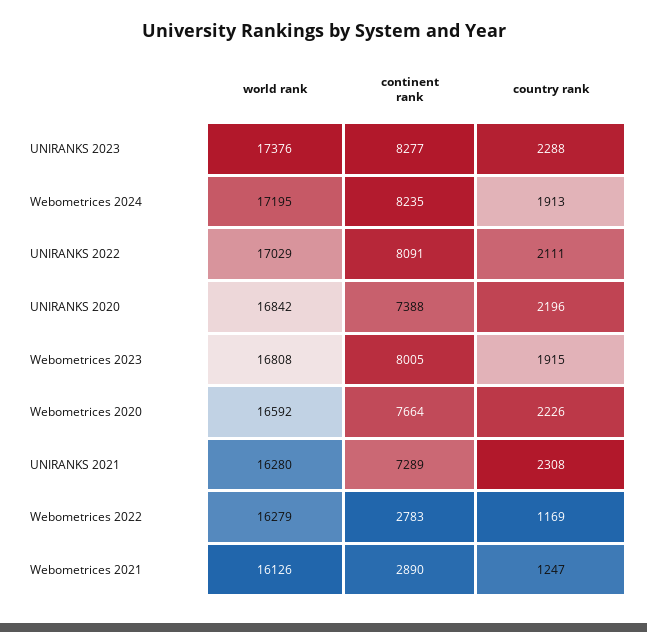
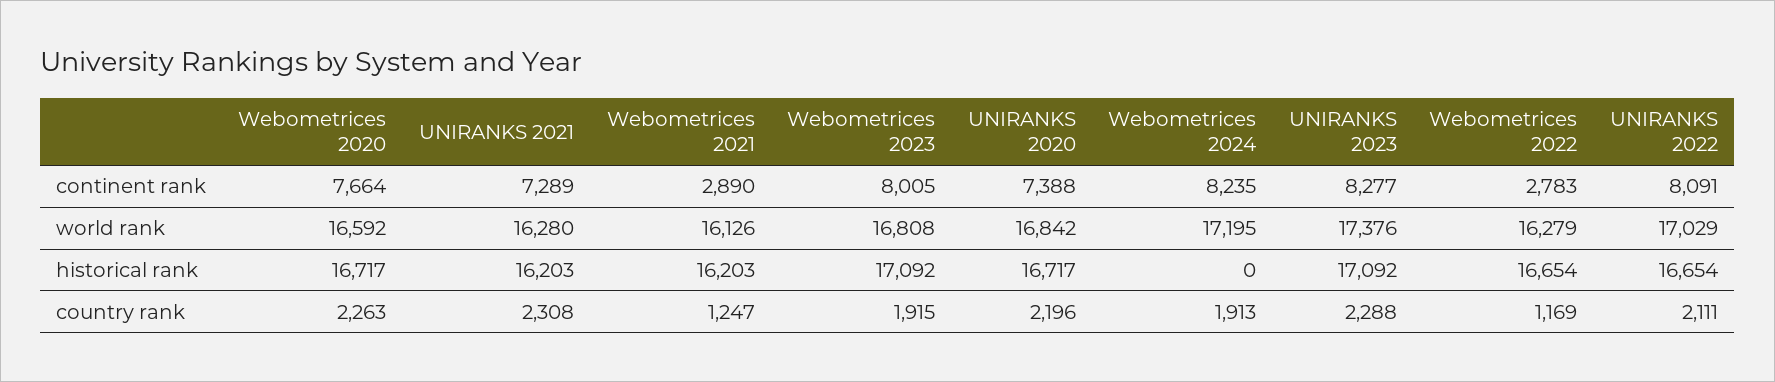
country rank, Webometrices 2020: 2226 -> 2263
historical rank, Webometrices 2020: none -> 16717
historical rank, UNIRANKS 2021: none -> 16203
historical rank, Webometrices 2021: none -> 16203
historical rank, Webometrices 2023: none -> 17092
historical rank, UNIRANKS 2020: none -> 16717
historical rank, Webometrices 2024: none -> 0
historical rank, UNIRANKS 2023: none -> 17092
historical rank, Webometrices 2022: none -> 16654
historical rank, UNIRANKS 2022: none -> 16654

